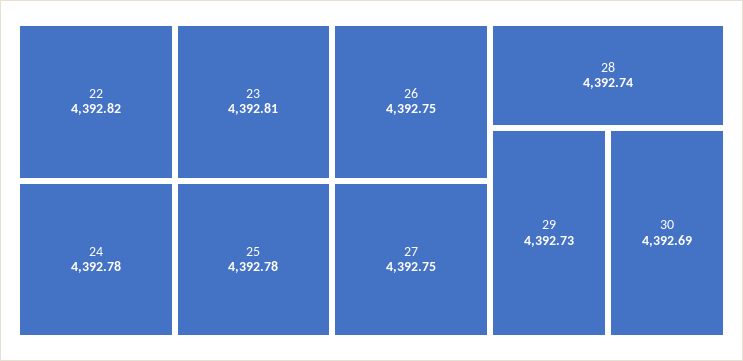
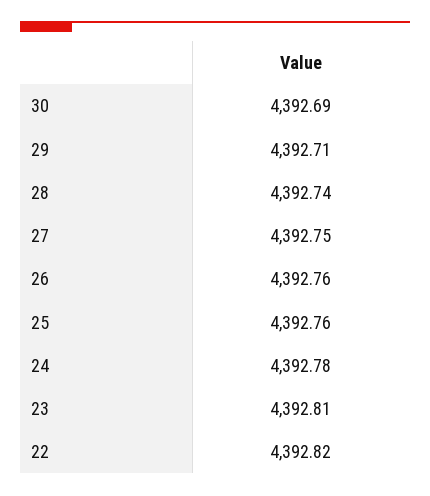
25: 4392.78 -> 4392.76
26: 4392.75 -> 4392.76
29: 4392.73 -> 4392.71

